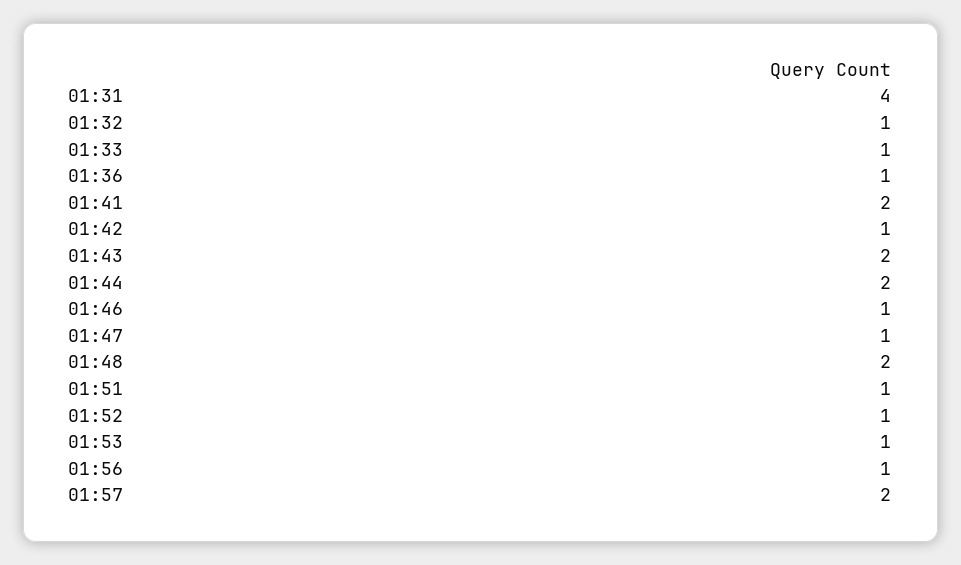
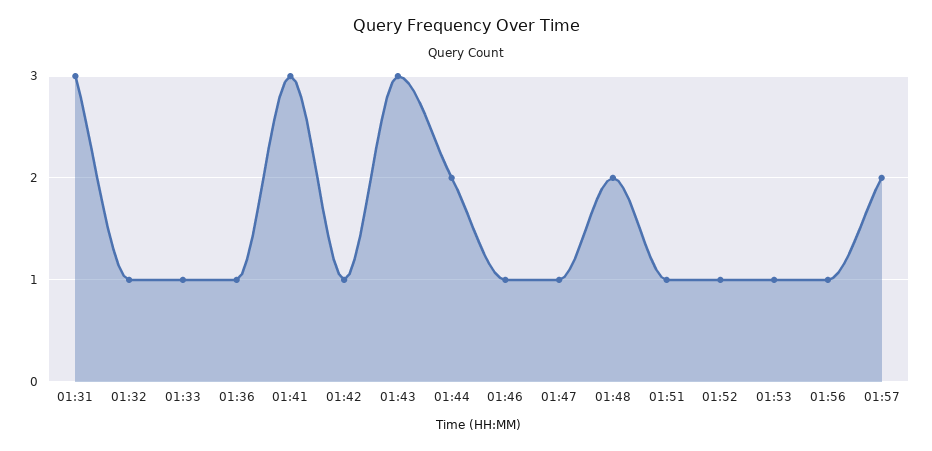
01:31: 4 -> 3
01:41: 2 -> 3
01:43: 2 -> 3

